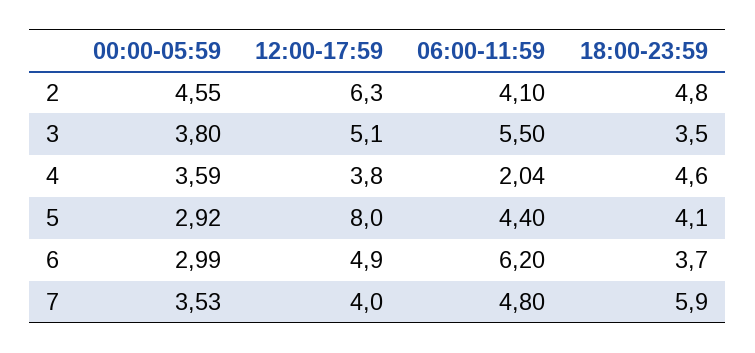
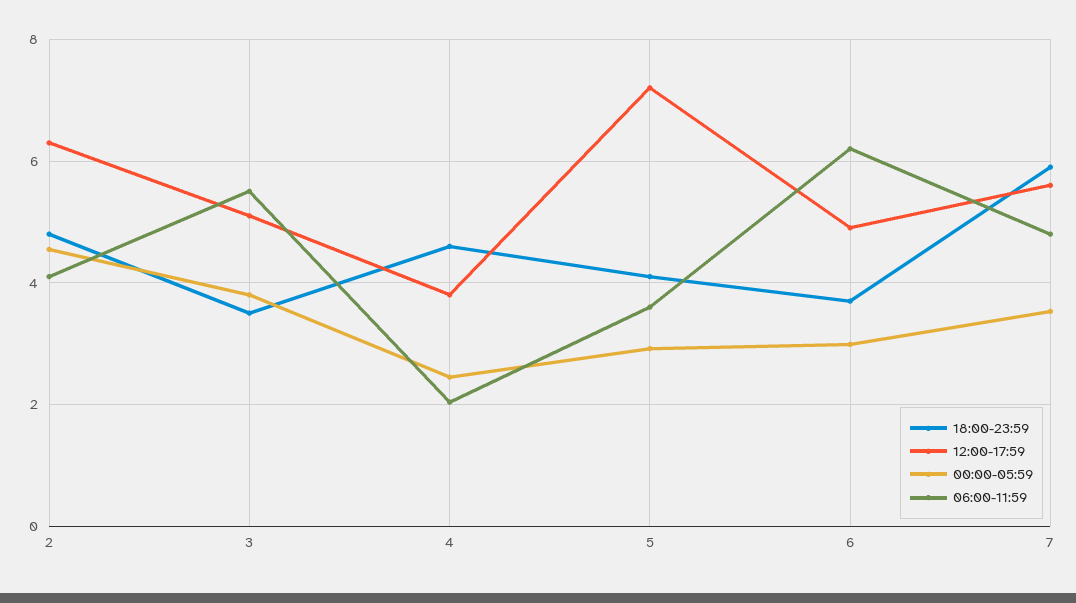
00:00-05:59, 4: 3.59 -> 2.4
12:00-17:59, 5: 8 -> 7.2
06:00-11:59, 5: 4.4 -> 3.6
12:00-17:59, 7: 4 -> 5.6

